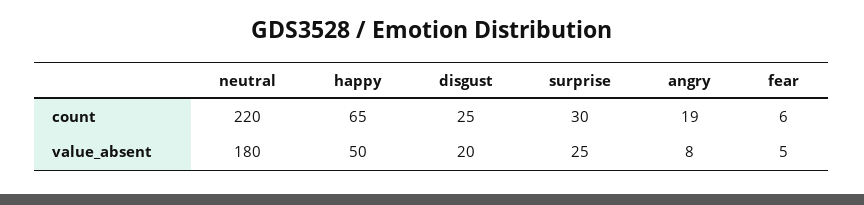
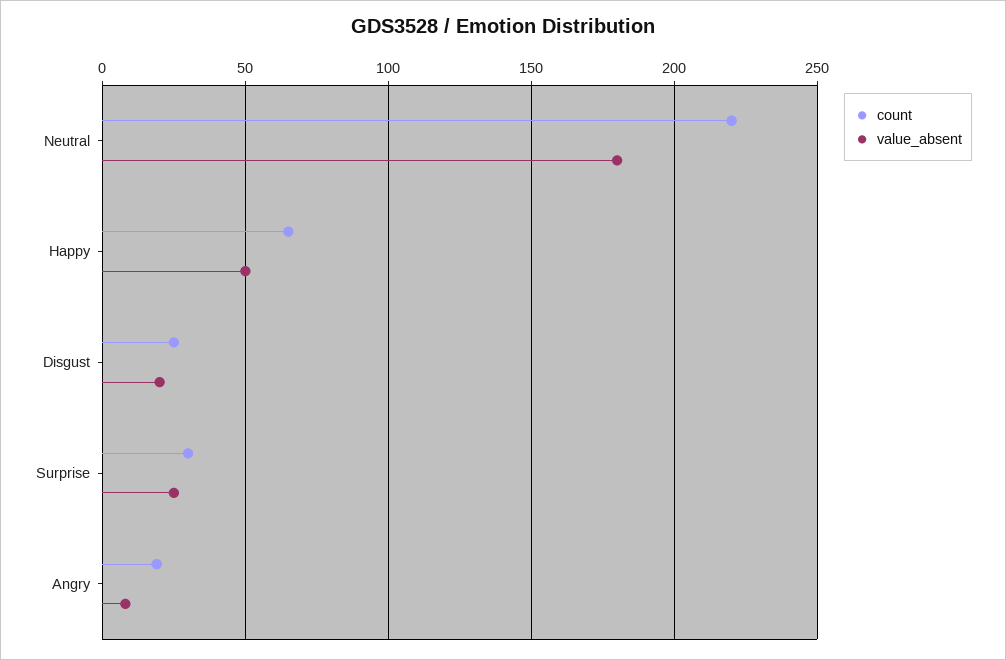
count, fear: 6 -> none
value_absent, fear: 5 -> none

